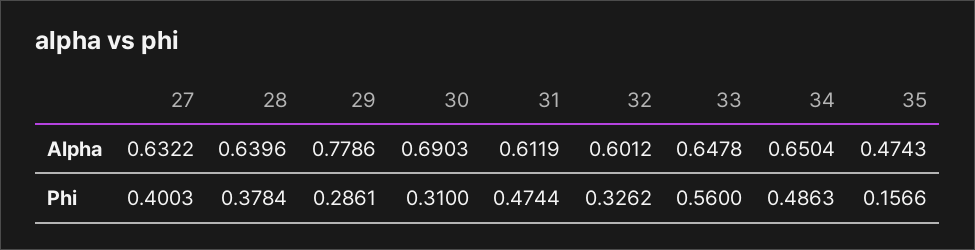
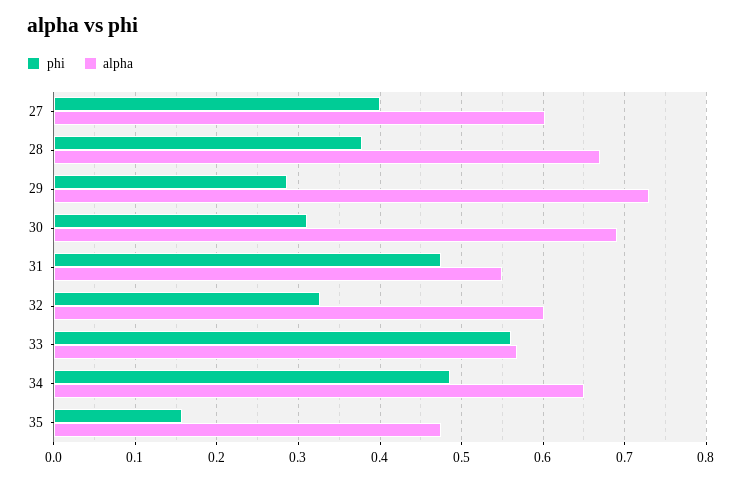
Alpha, 27: 0.6322 -> 0.6
Alpha, 28: 0.6396 -> 0.67
Alpha, 29: 0.7786 -> 0.73
Alpha, 31: 0.6119 -> 0.55
Alpha, 33: 0.6478 -> 0.57

